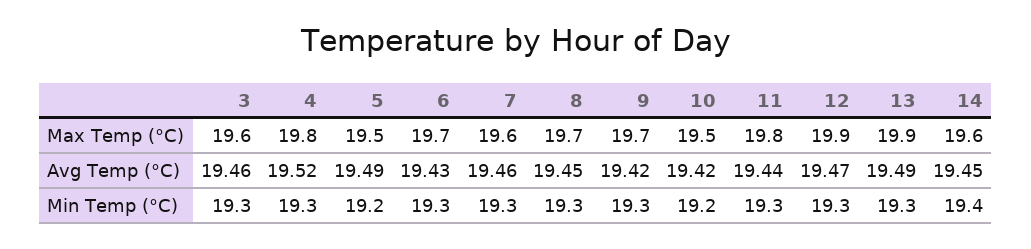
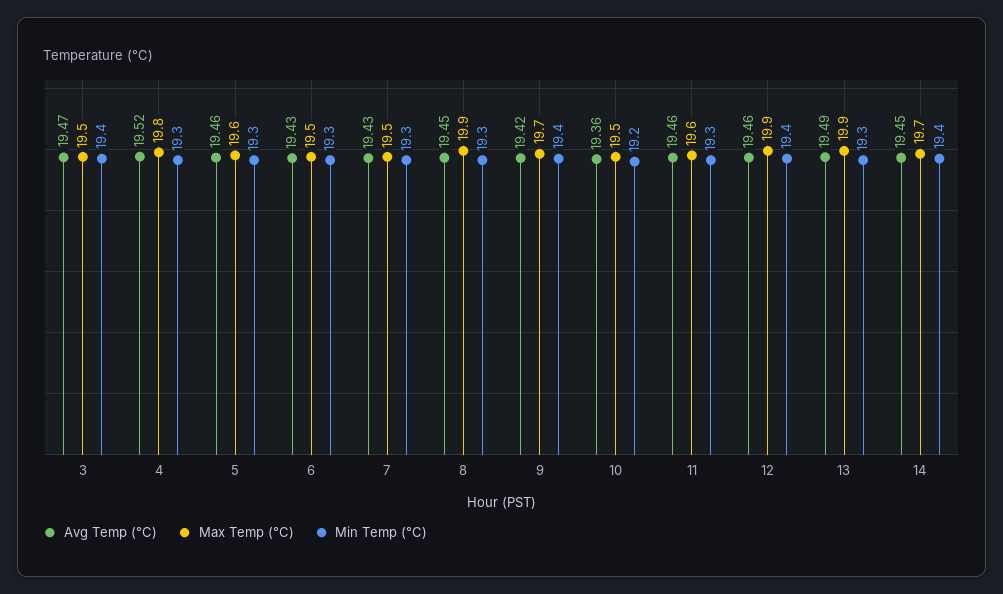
Max Temp (°C), 3: 19.6 -> 19.5
Max Temp (°C), 5: 19.5 -> 19.6
Max Temp (°C), 6: 19.7 -> 19.5
Max Temp (°C), 7: 19.6 -> 19.5
Max Temp (°C), 8: 19.7 -> 19.9
Max Temp (°C), 11: 19.8 -> 19.6
Max Temp (°C), 14: 19.6 -> 19.7
Avg Temp (°C), 3: 19.46 -> 19.47
Avg Temp (°C), 5: 19.49 -> 19.46
Avg Temp (°C), 7: 19.46 -> 19.43
Avg Temp (°C), 10: 19.42 -> 19.36
Avg Temp (°C), 11: 19.44 -> 19.46
Avg Temp (°C), 12: 19.47 -> 19.46
Min Temp (°C), 3: 19.3 -> 19.4
Min Temp (°C), 5: 19.2 -> 19.3
Min Temp (°C), 9: 19.3 -> 19.4
Min Temp (°C), 12: 19.3 -> 19.4

